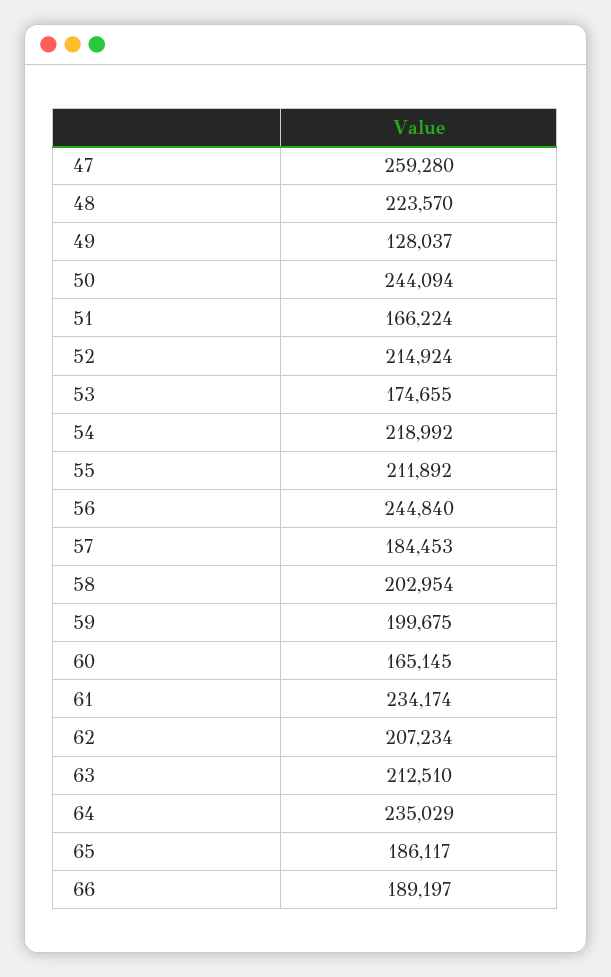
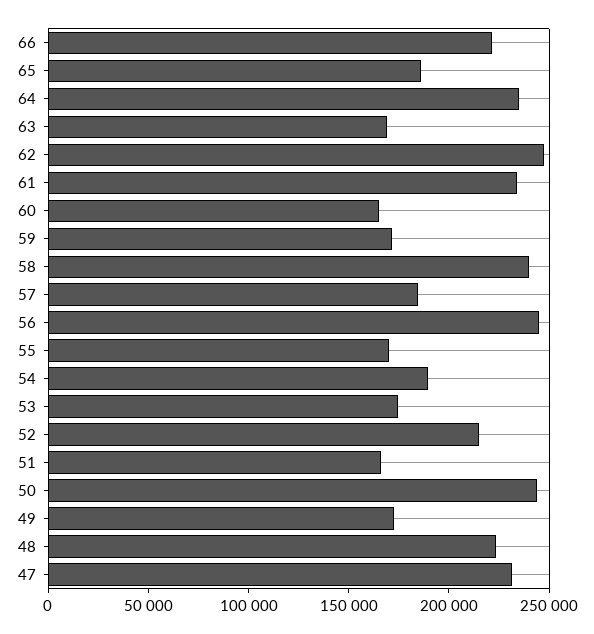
47: 259280 -> 230000
49: 128037 -> 170000
54: 218992 -> 190000
55: 211892 -> 170000
58: 202954 -> 240000
59: 199675 -> 170000
62: 207234 -> 250000
63: 212510 -> 170000
66: 189197 -> 220000

